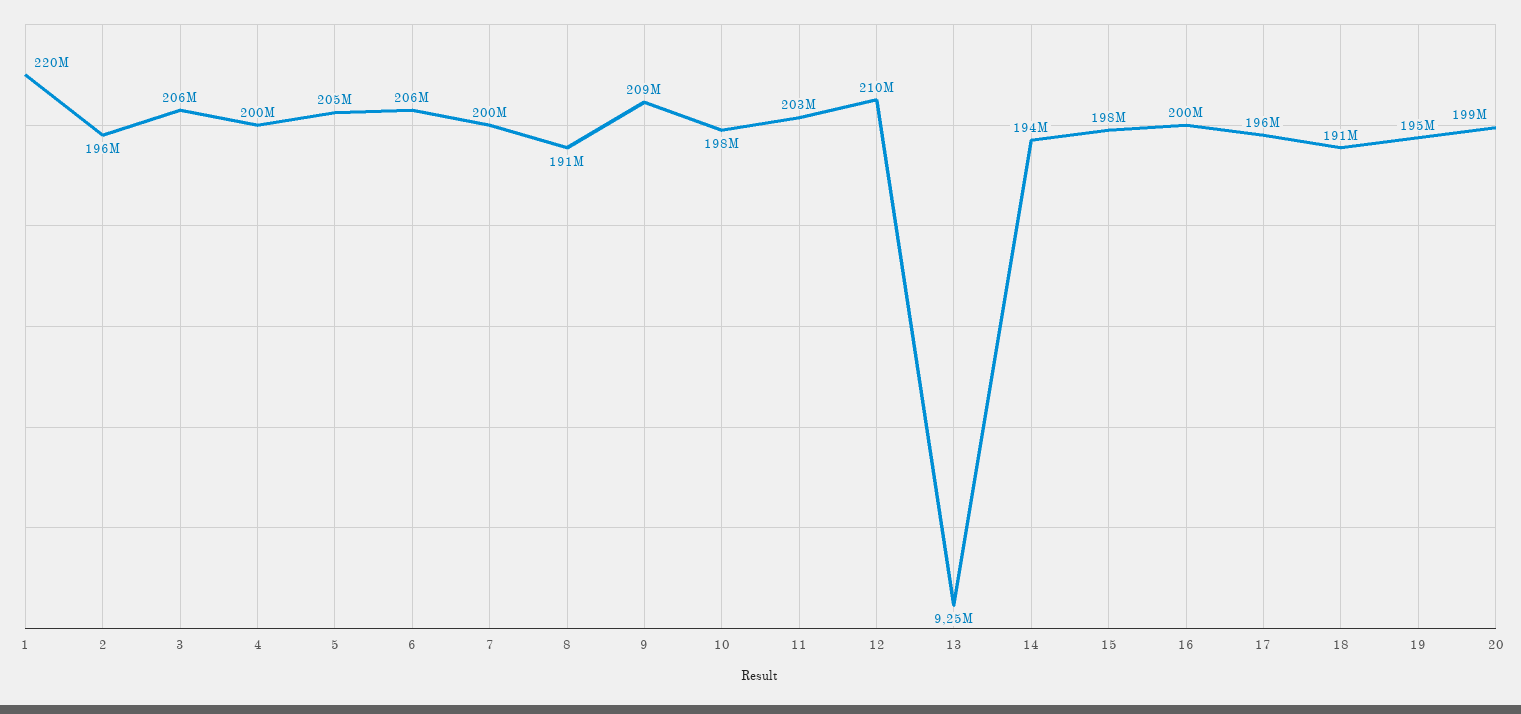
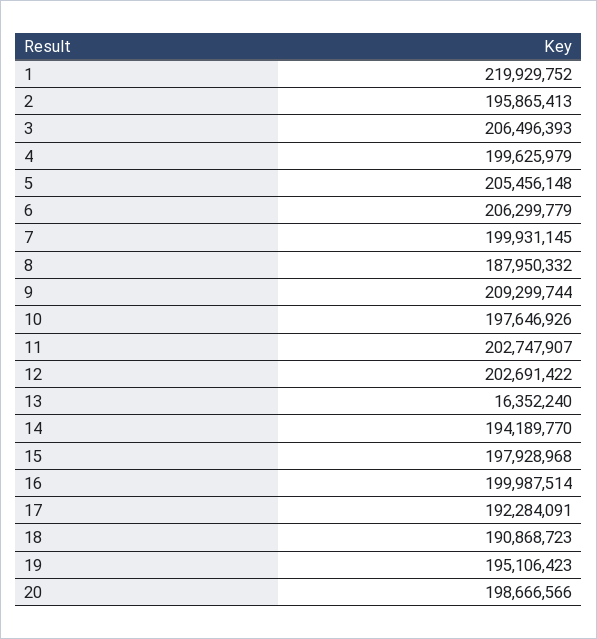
8: 191000000 -> 187950332
12: 210000000 -> 202691422
13: 9250000 -> 16352240
17: 196000000 -> 192284091

